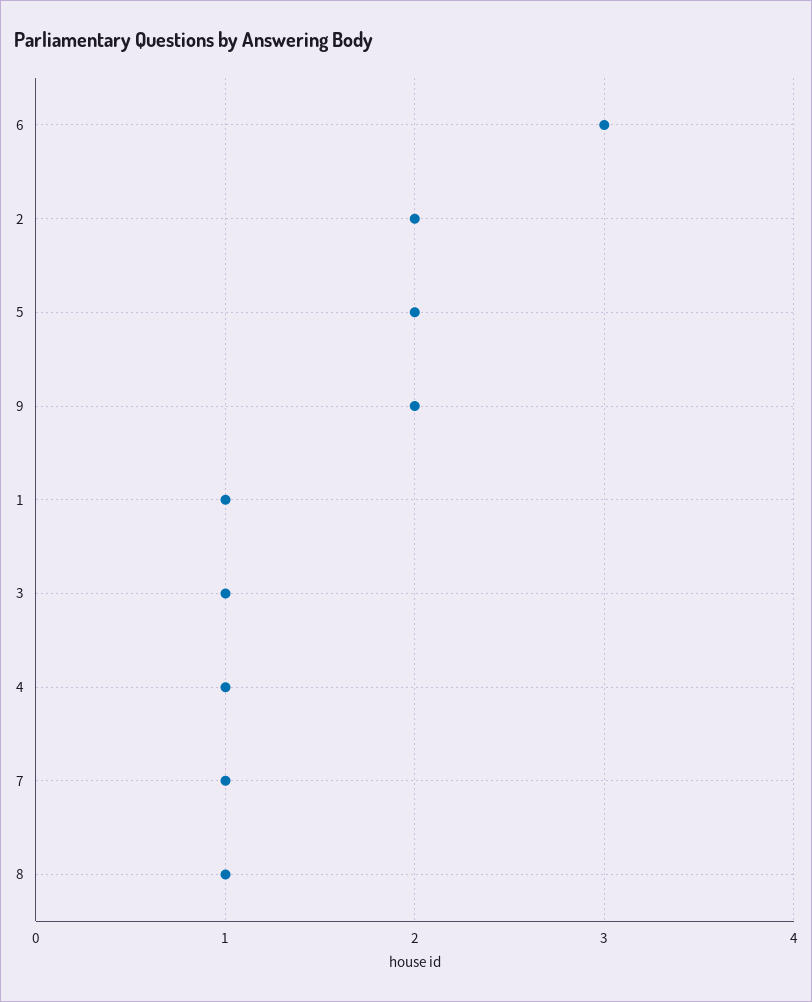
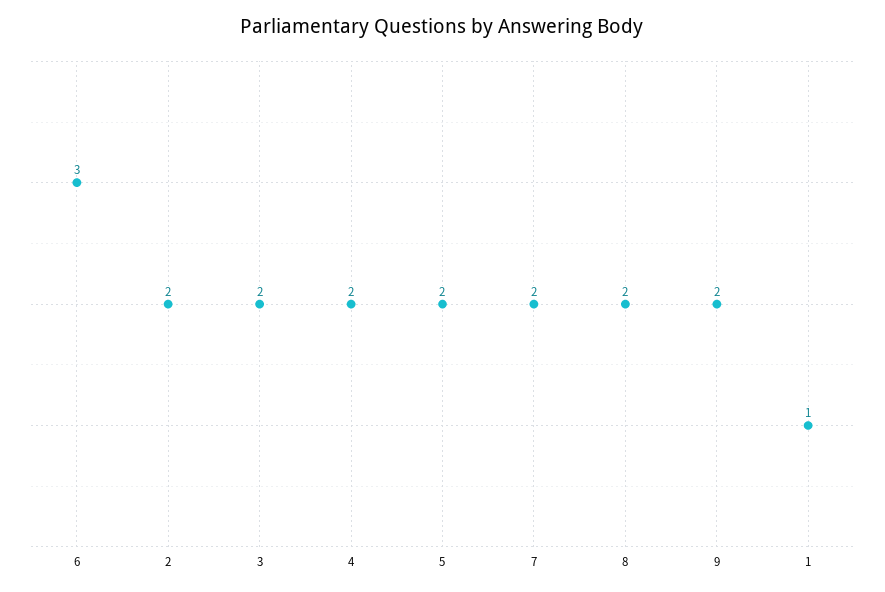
3: 1 -> 2
4: 1 -> 2
7: 1 -> 2
8: 1 -> 2

